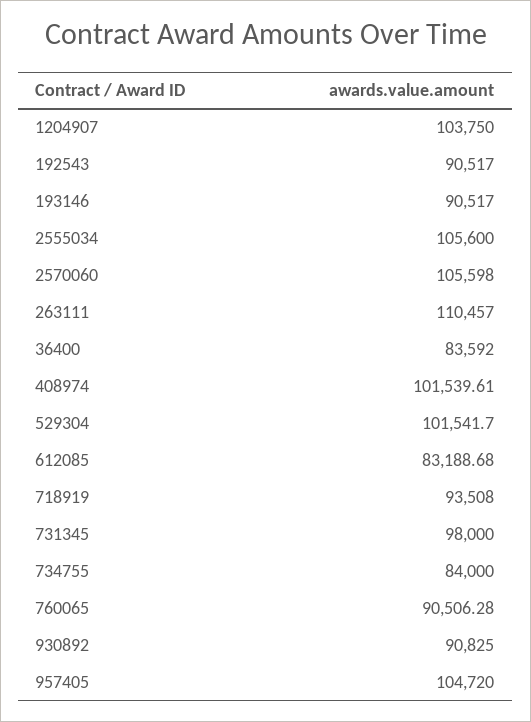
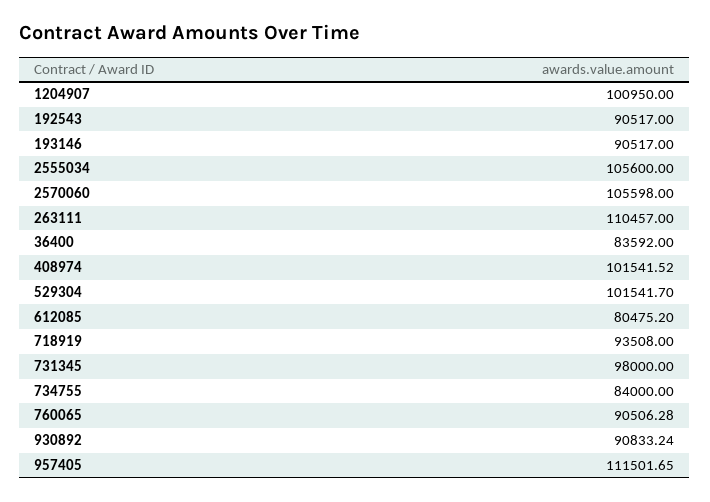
1204907: 103750 -> 100950
408974: 101539.61 -> 101541.52
612085: 83188.68 -> 80475.2
930892: 90825 -> 90833.24
957405: 104720 -> 111501.65

